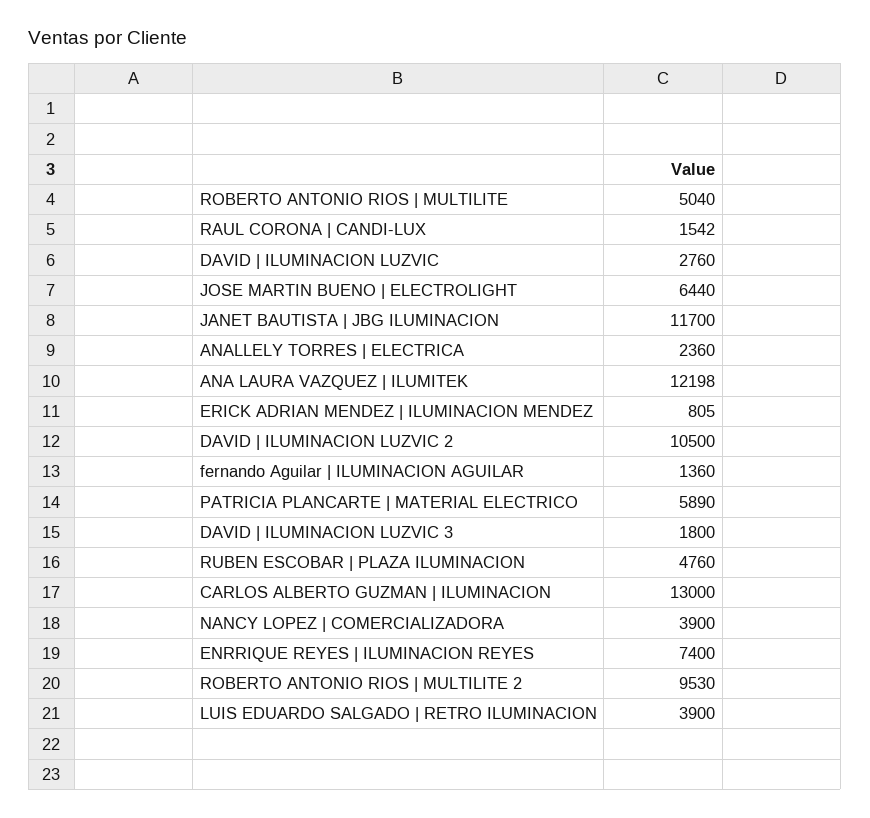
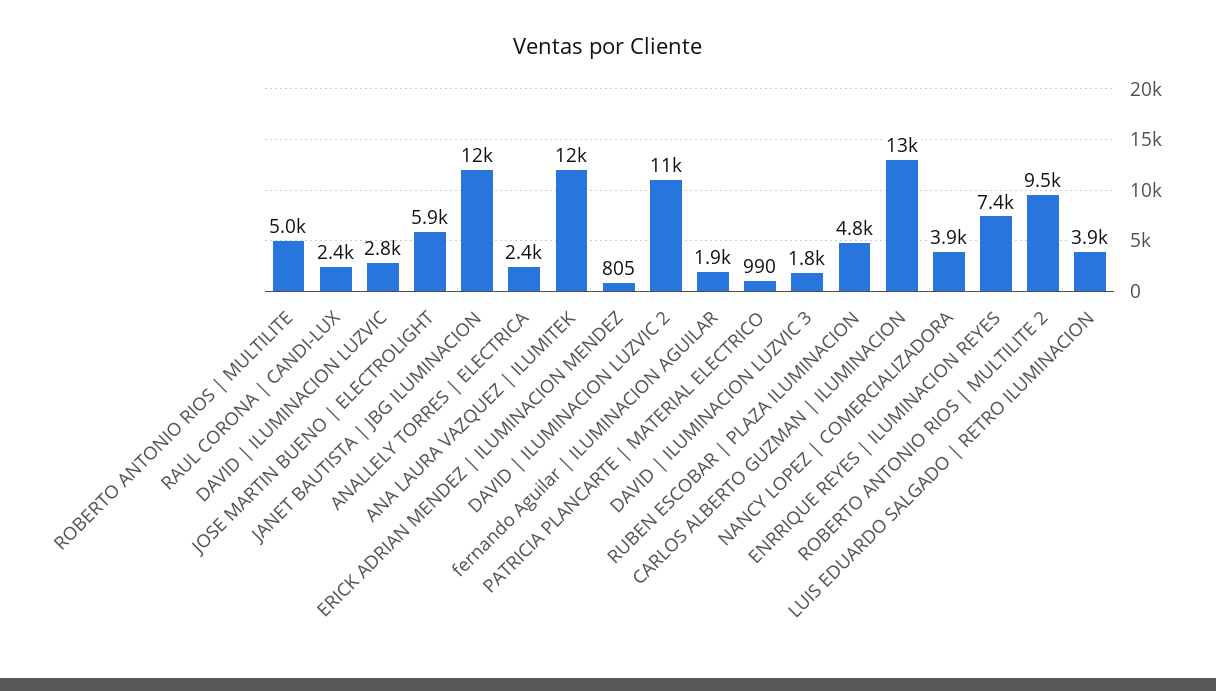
RAUL CORONA | CANDI-LUX: 1542 -> 2400
JOSE MARTIN BUENO | ELECTROLIGHT: 6440 -> 5900
fernando Aguilar | ILUMINACION AGUILAR: 1360 -> 1900
PATRICIA PLANCARTE | MATERIAL ELECTRICO: 5890 -> 990

